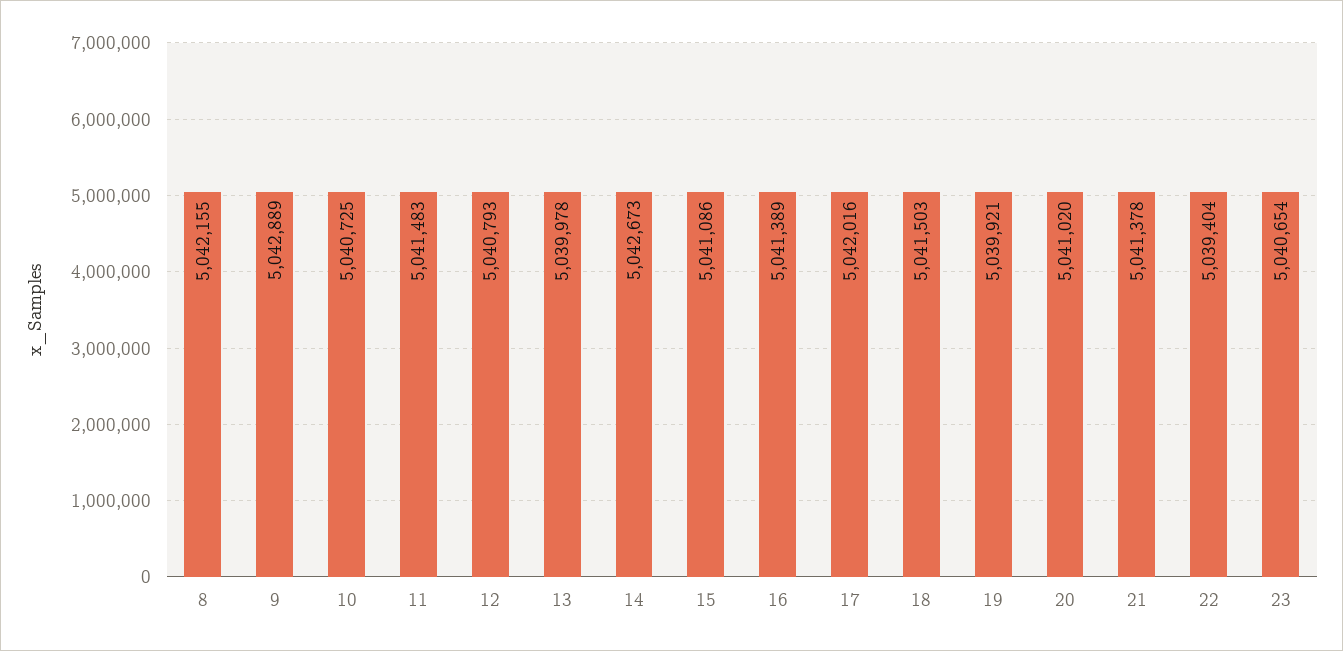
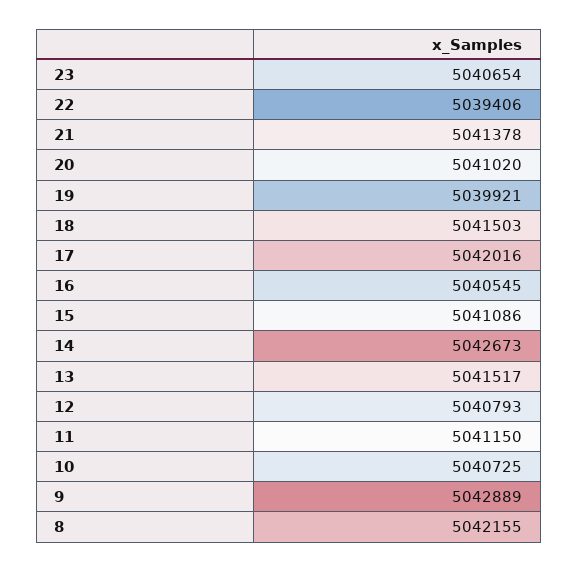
11: 5041483 -> 5041150
13: 5039978 -> 5041517
16: 5041389 -> 5040545
22: 5039404 -> 5039406

